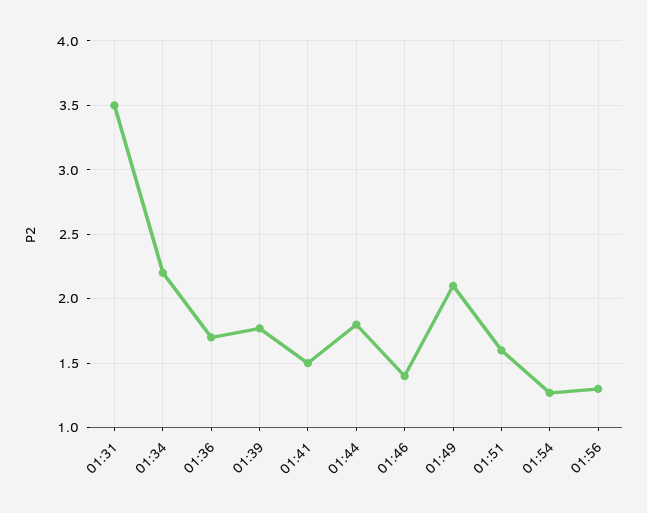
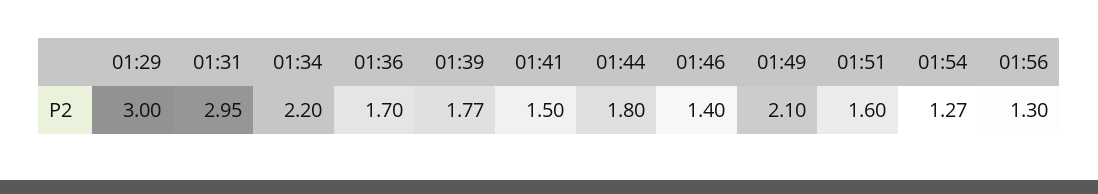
01:31: 3.5 -> 2.95
01:29: none -> 3

